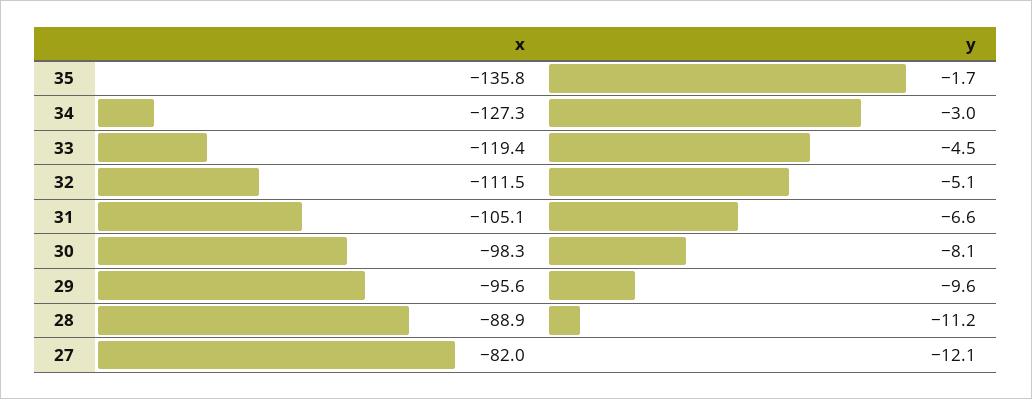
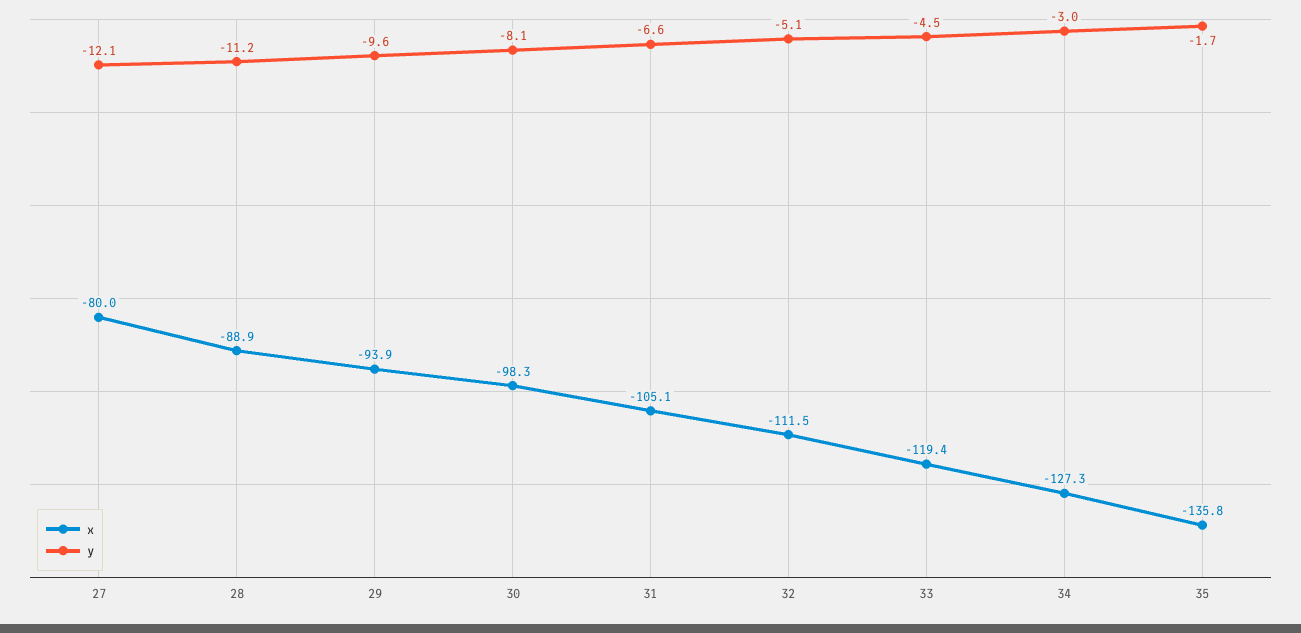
x, 29: -95.6 -> -93.9
x, 27: -82 -> -80

